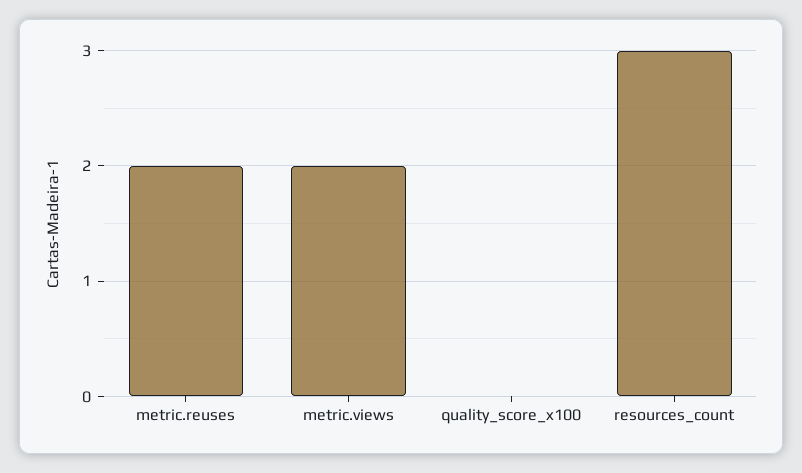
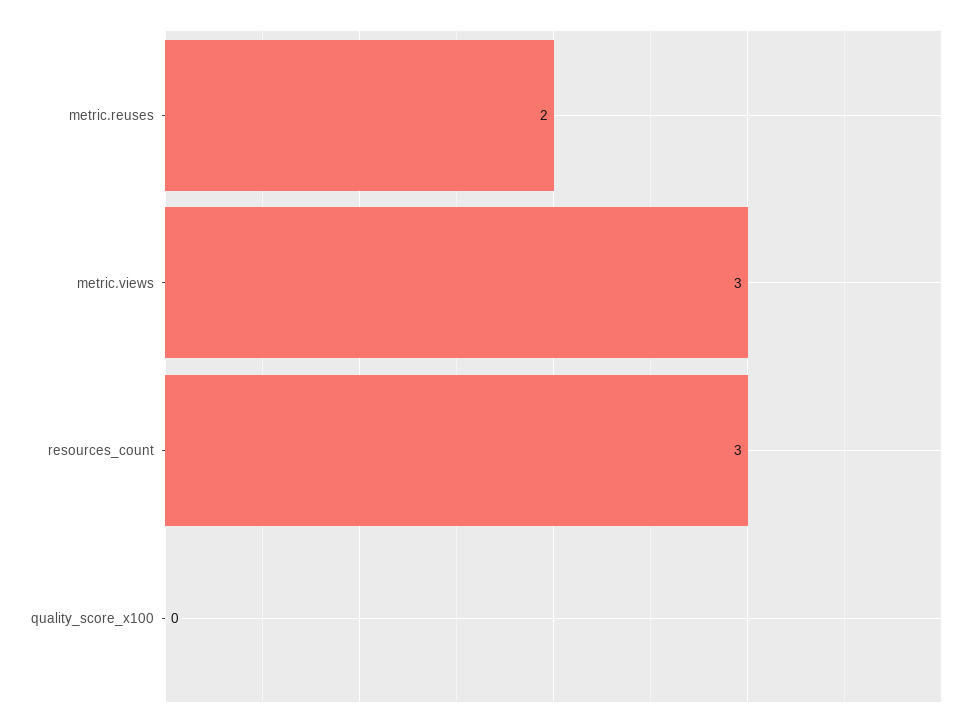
metric.views: 2 -> 3

